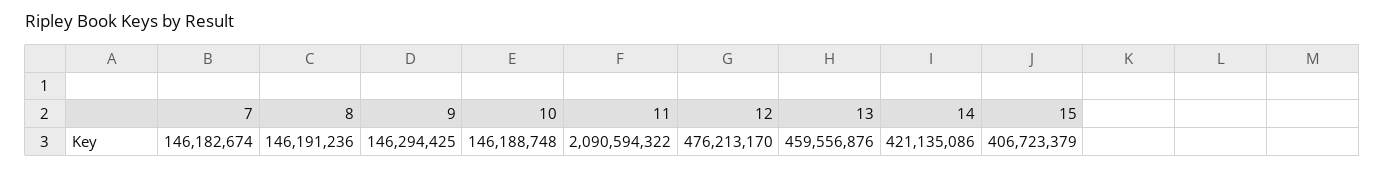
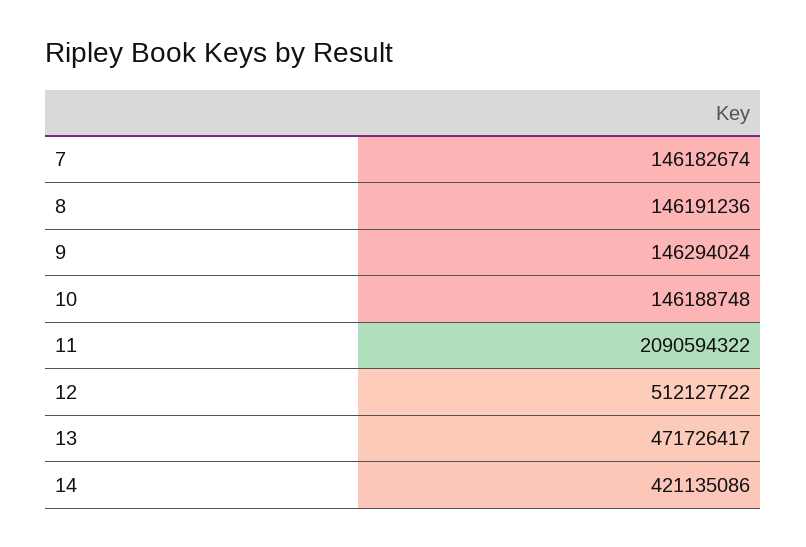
9: 146294425 -> 146294024
12: 476213170 -> 512127722
13: 459556876 -> 471726417
15: 406723379 -> none

